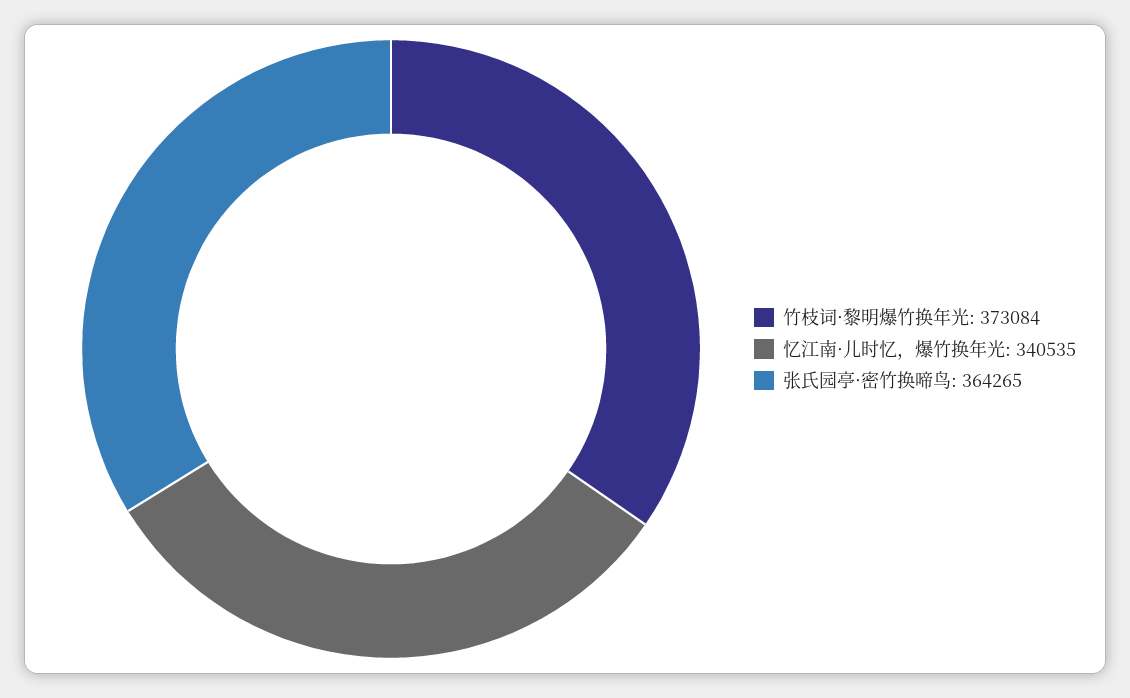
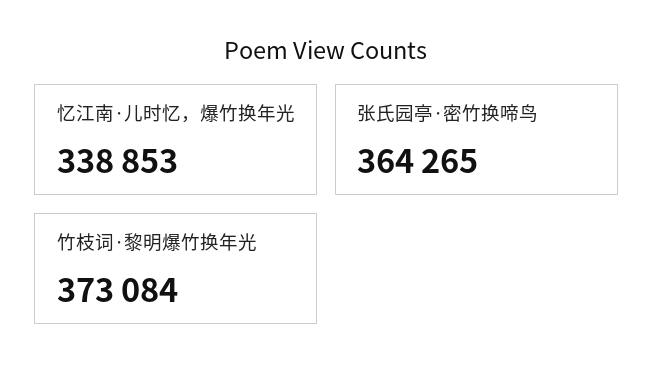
忆江南·儿时忆，爆竹换年光: 340535 -> 338853

